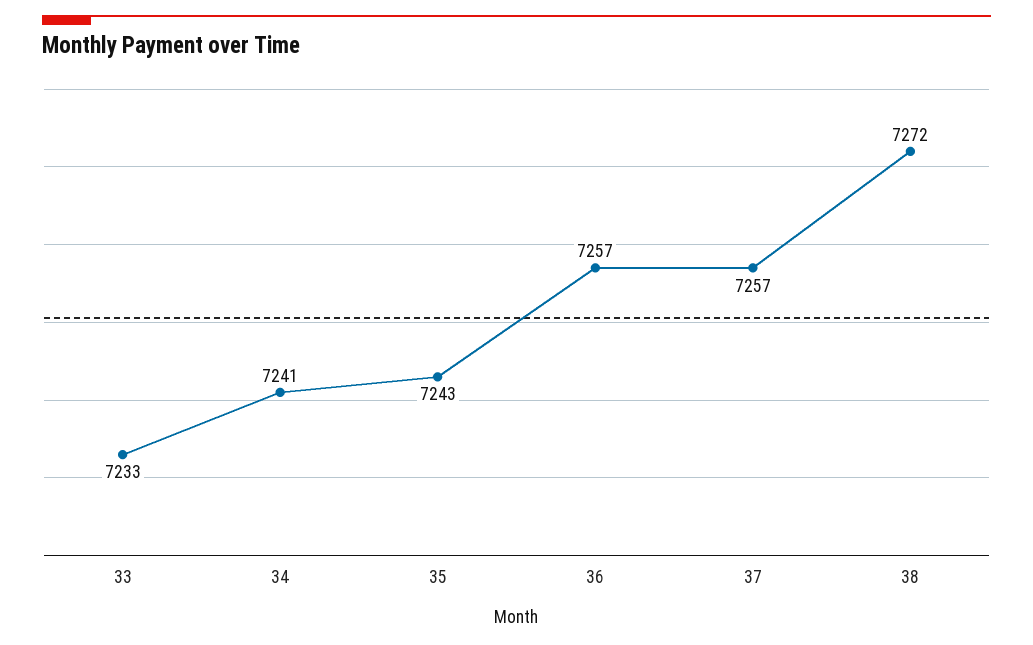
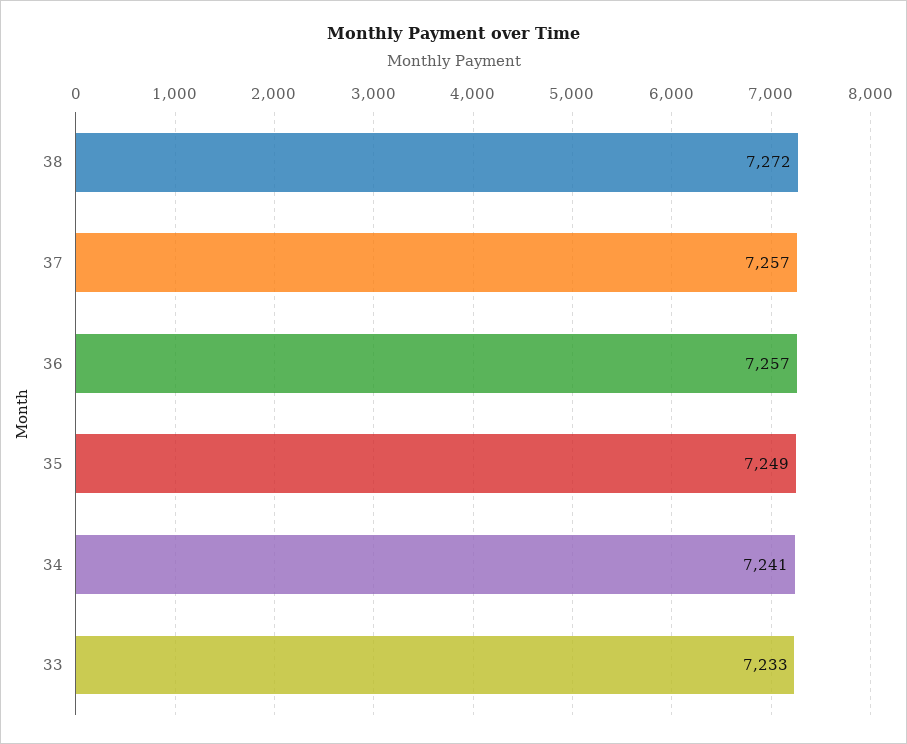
35: 7243 -> 7249

